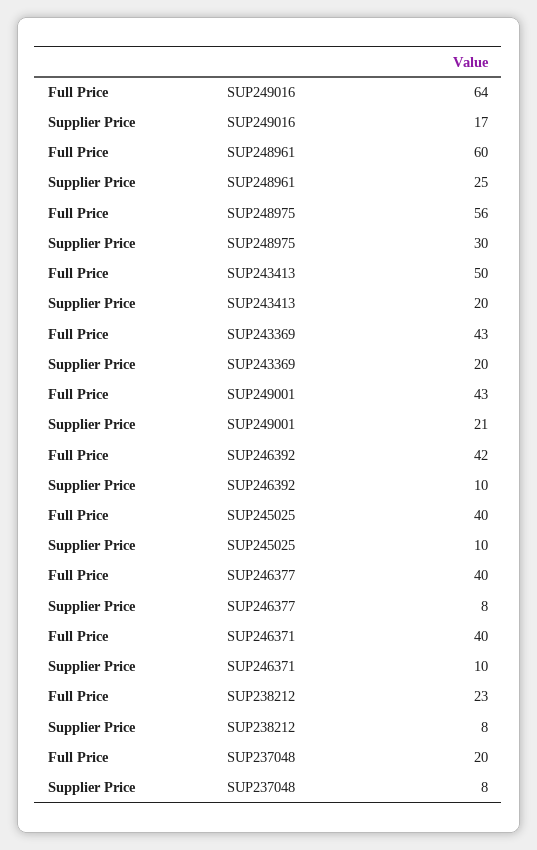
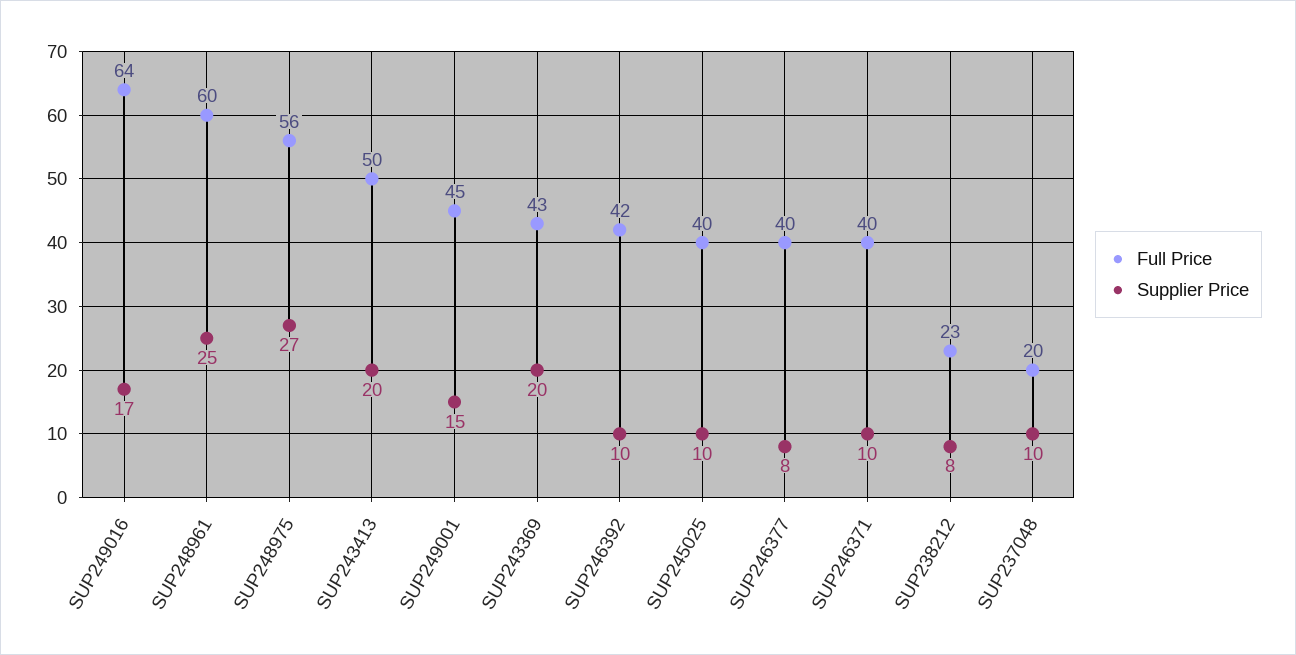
Supplier Price, SUP248975: 30 -> 27
Full Price, SUP249001: 43 -> 45
Supplier Price, SUP249001: 21 -> 15
Supplier Price, SUP237048: 8 -> 10

